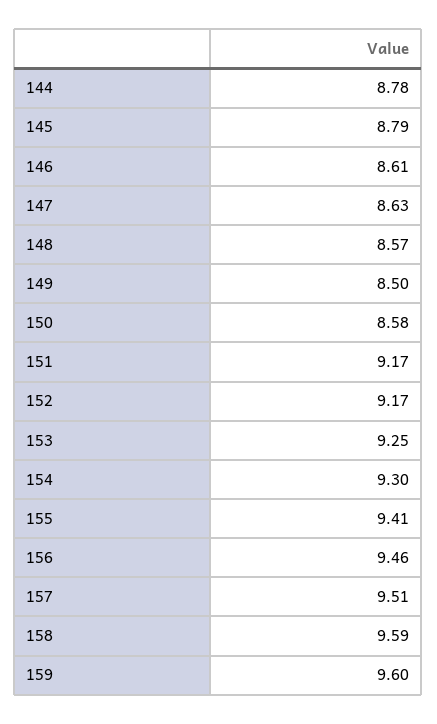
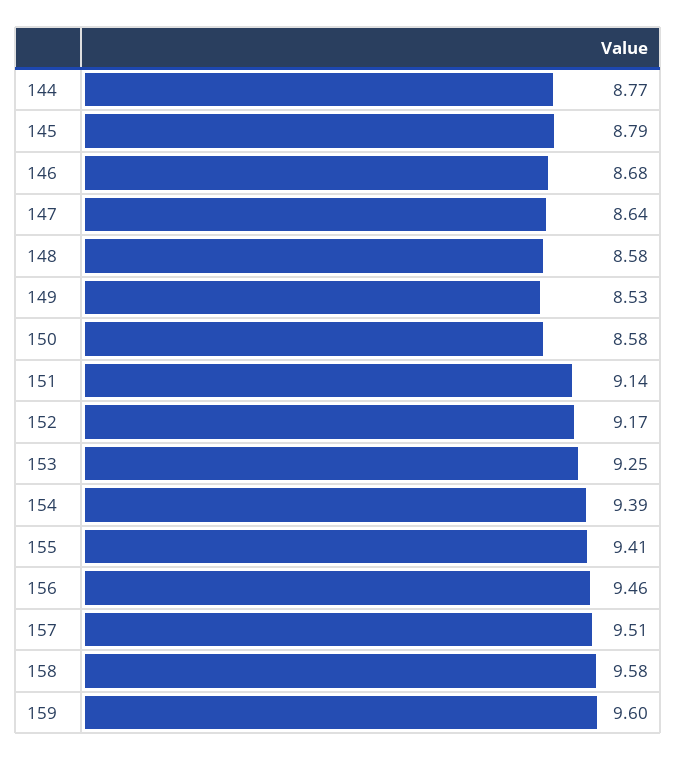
144: 8.78 -> 8.77
146: 8.61 -> 8.68
147: 8.63 -> 8.64
148: 8.57 -> 8.58
149: 8.5 -> 8.53
151: 9.17 -> 9.14
154: 9.3 -> 9.39
158: 9.59 -> 9.58

